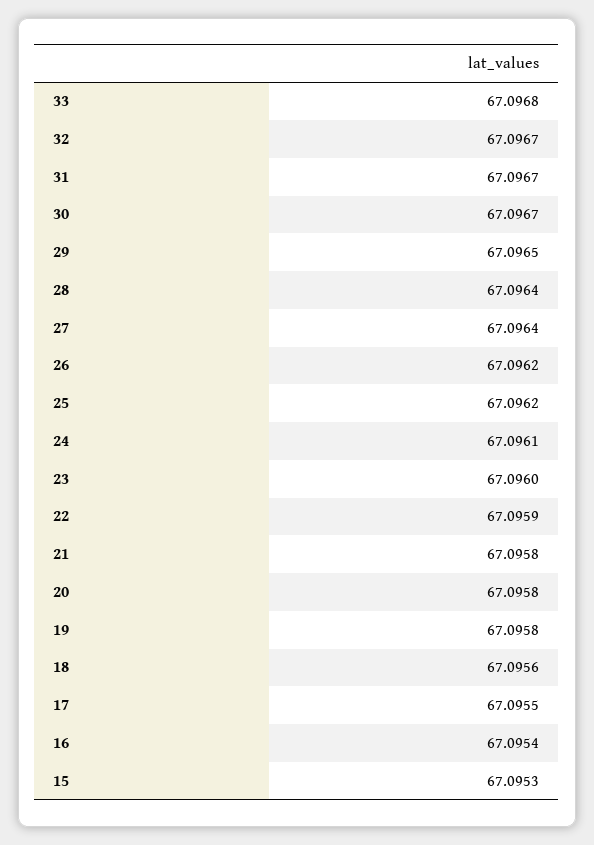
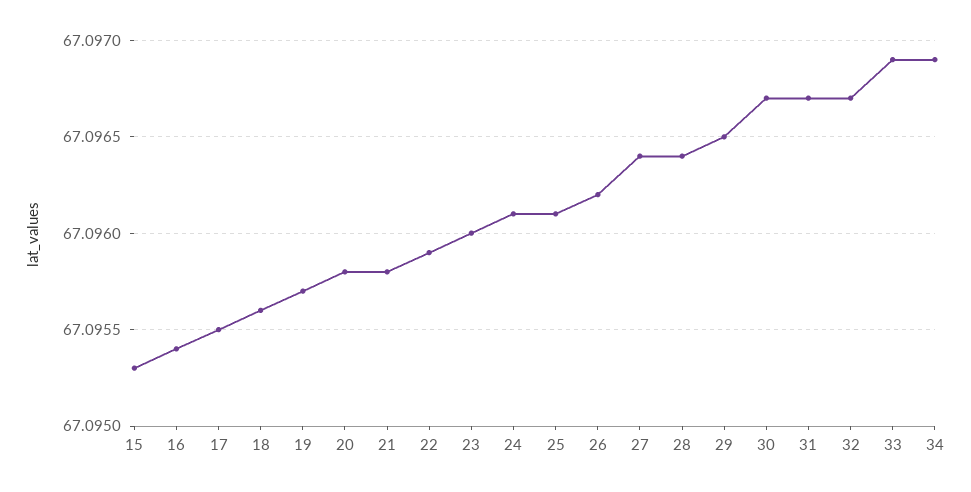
33: 67.0968 -> 67.0969
25: 67.0962 -> 67.0961
19: 67.0958 -> 67.0957
34: none -> 67.0969

